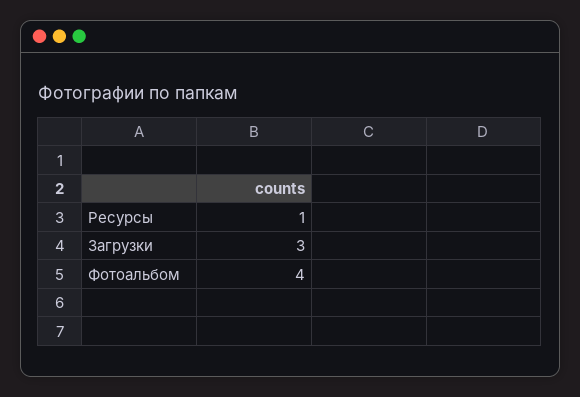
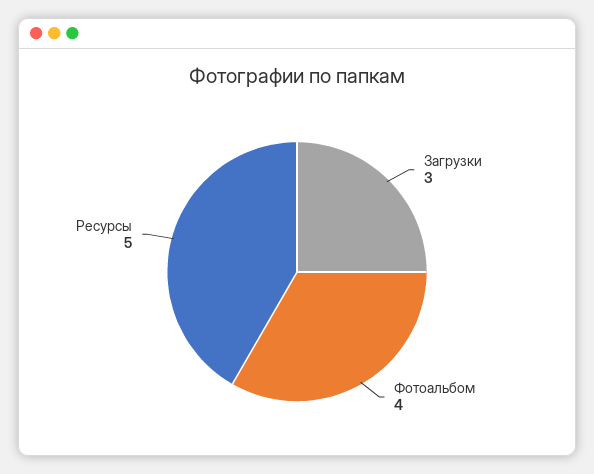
Ресурсы: 1 -> 5

